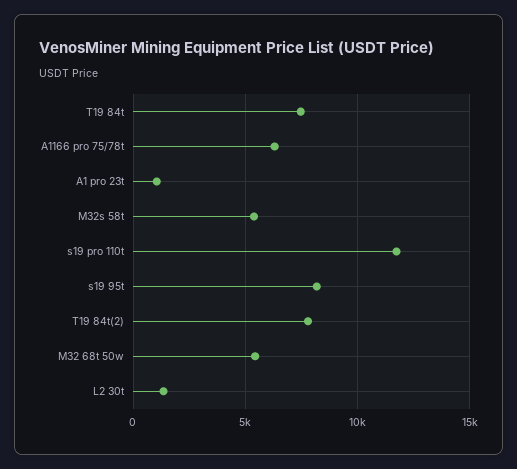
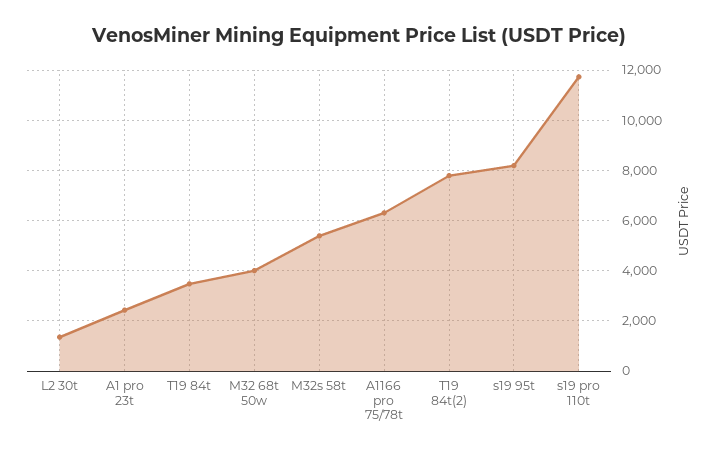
T19 84t: 7500 -> 3500
A1 pro 23t: 1000 -> 2500
M32 68t 50w: 5500 -> 4000

